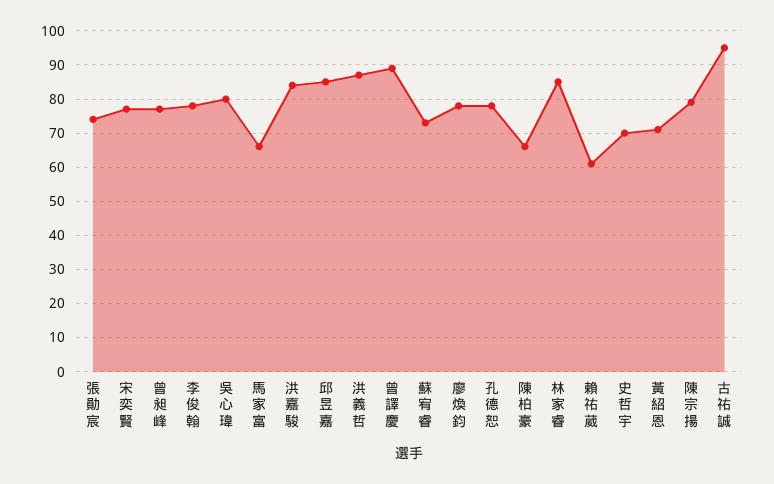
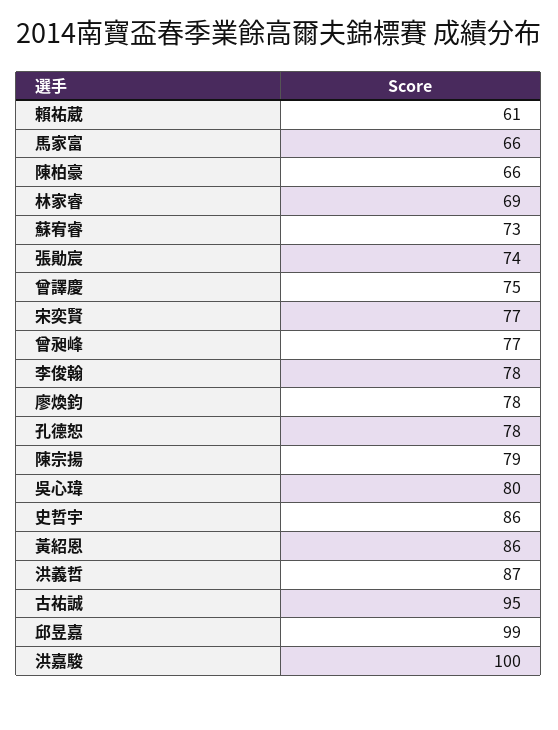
洪嘉駿: 85 -> 100
邱昱嘉: 85 -> 99
曾譯慶: 90 -> 75
林家睿: 85 -> 69
史哲宇: 70 -> 86
黃紹恩: 70 -> 86

